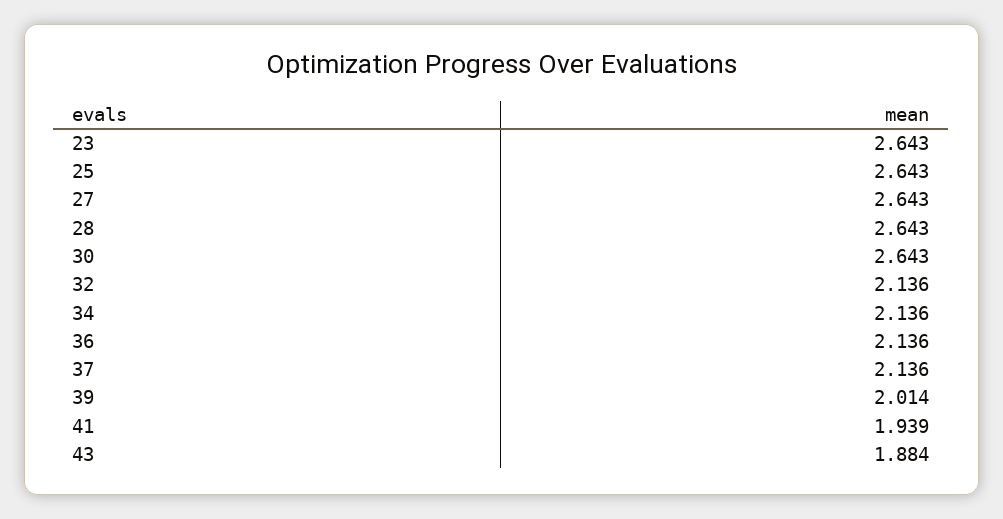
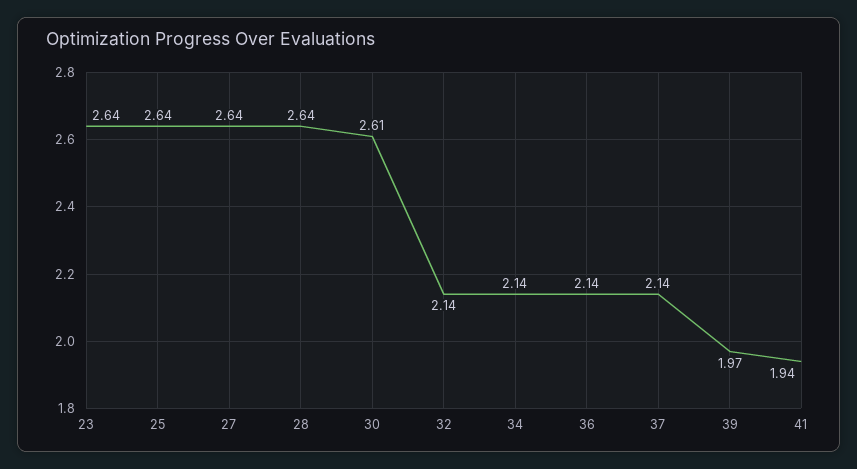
30: 2.643 -> 2.61
39: 2.014 -> 1.97
43: 1.884 -> none

